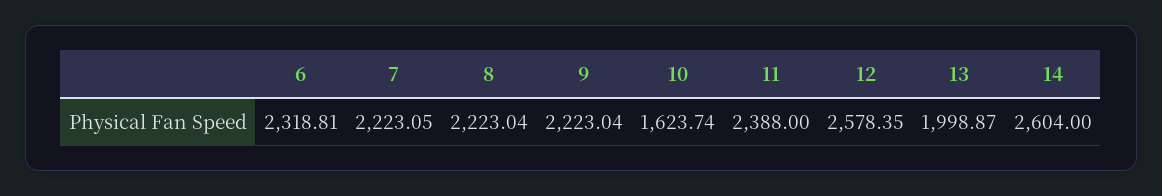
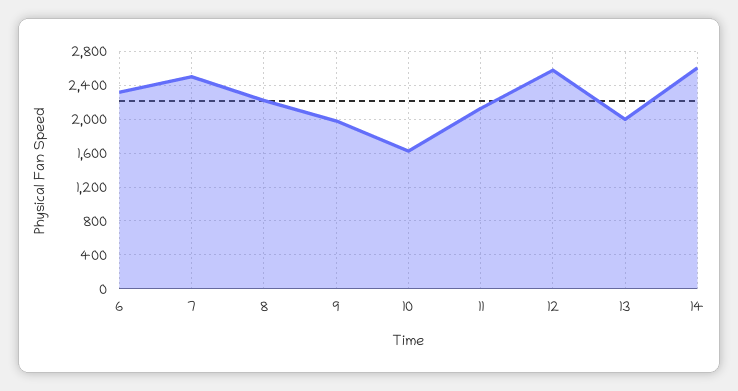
7: 2223.05 -> 2500
9: 2223.04 -> 2000
11: 2388 -> 2100

